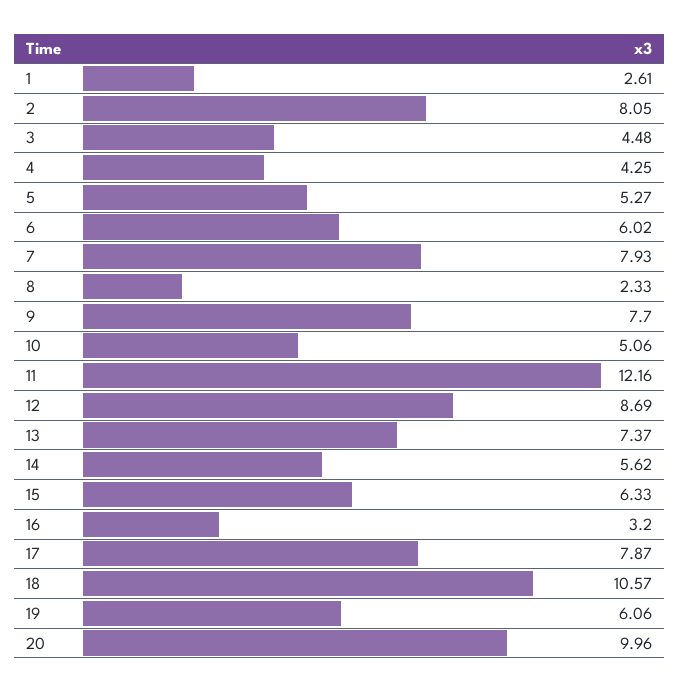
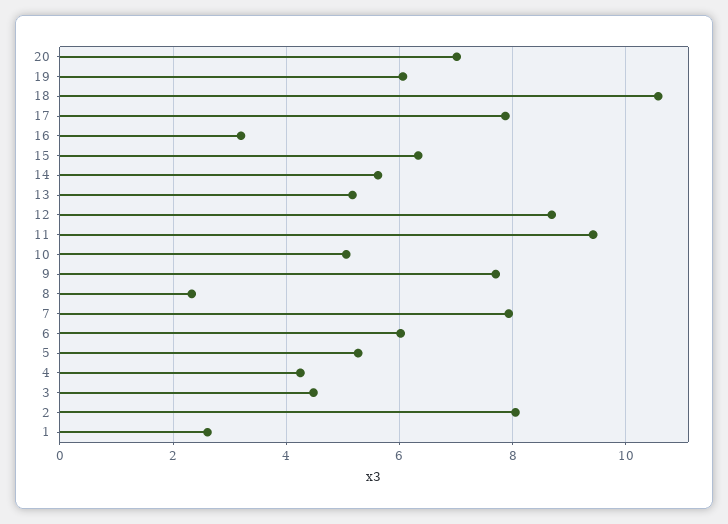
11: 12.16 -> 9.4
13: 7.37 -> 5.2
20: 9.96 -> 7

